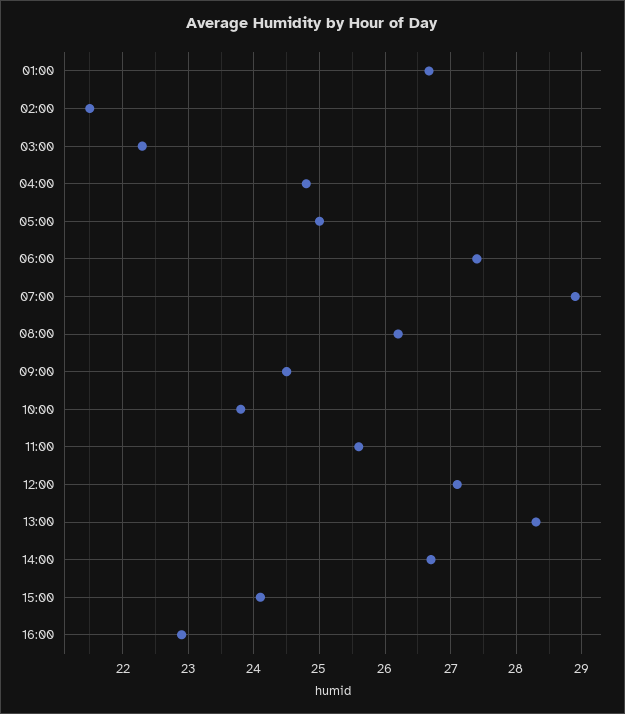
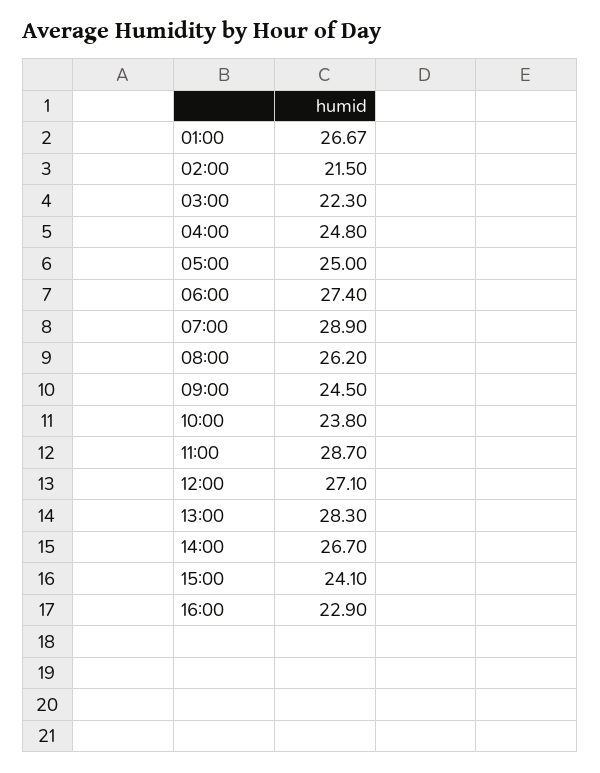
11:00: 25.6 -> 28.7

